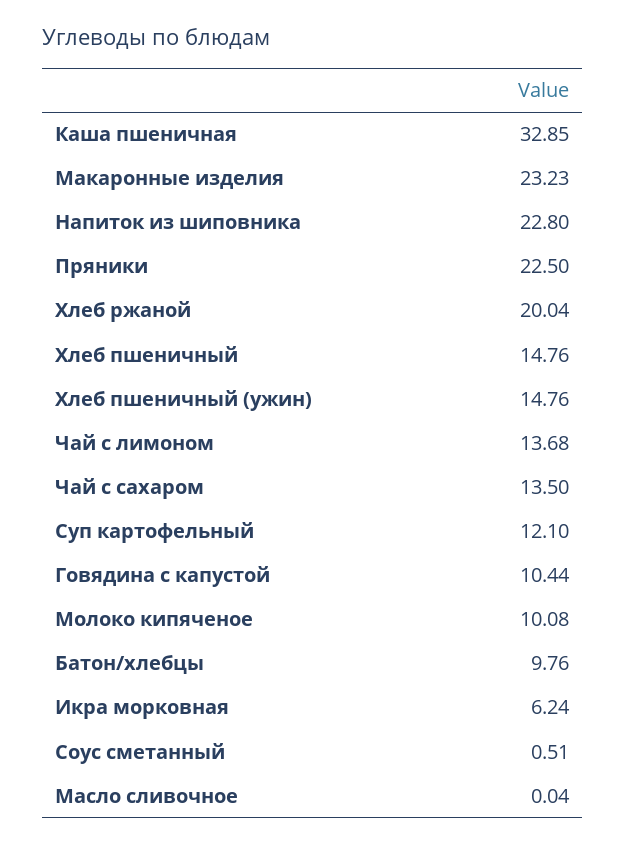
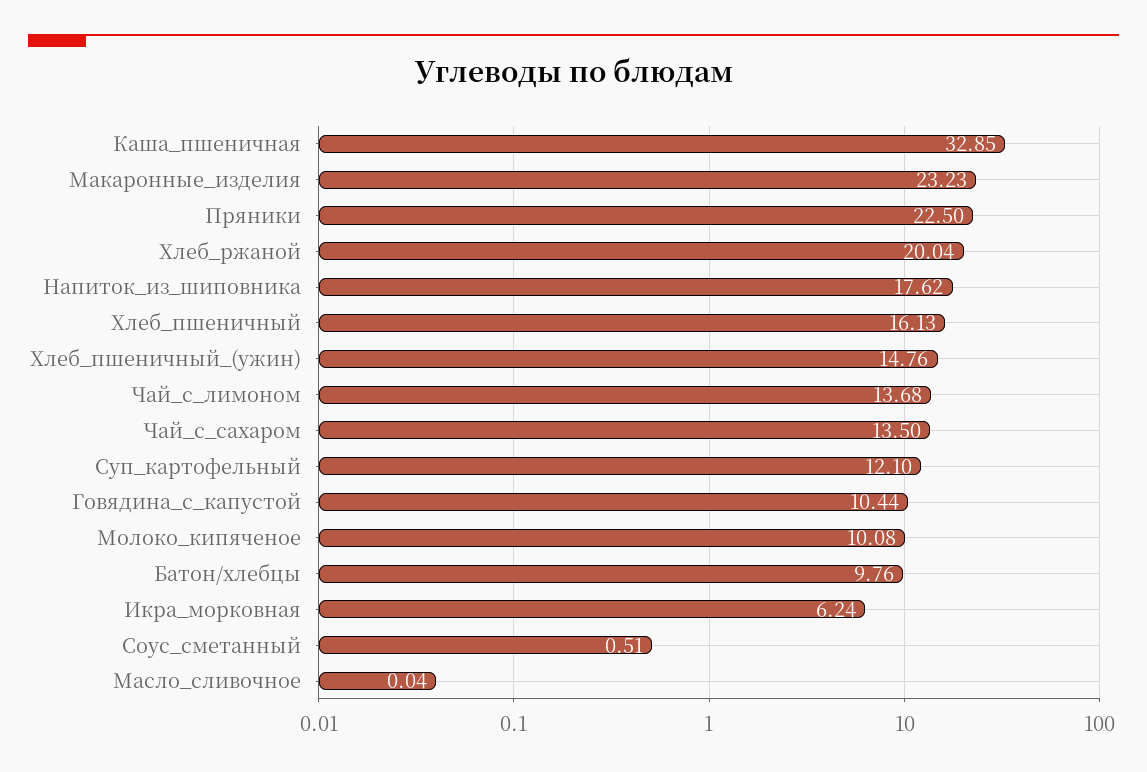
Напиток из шиповника: 22.8 -> 17.62
Хлеб пшеничный: 14.76 -> 16.13

